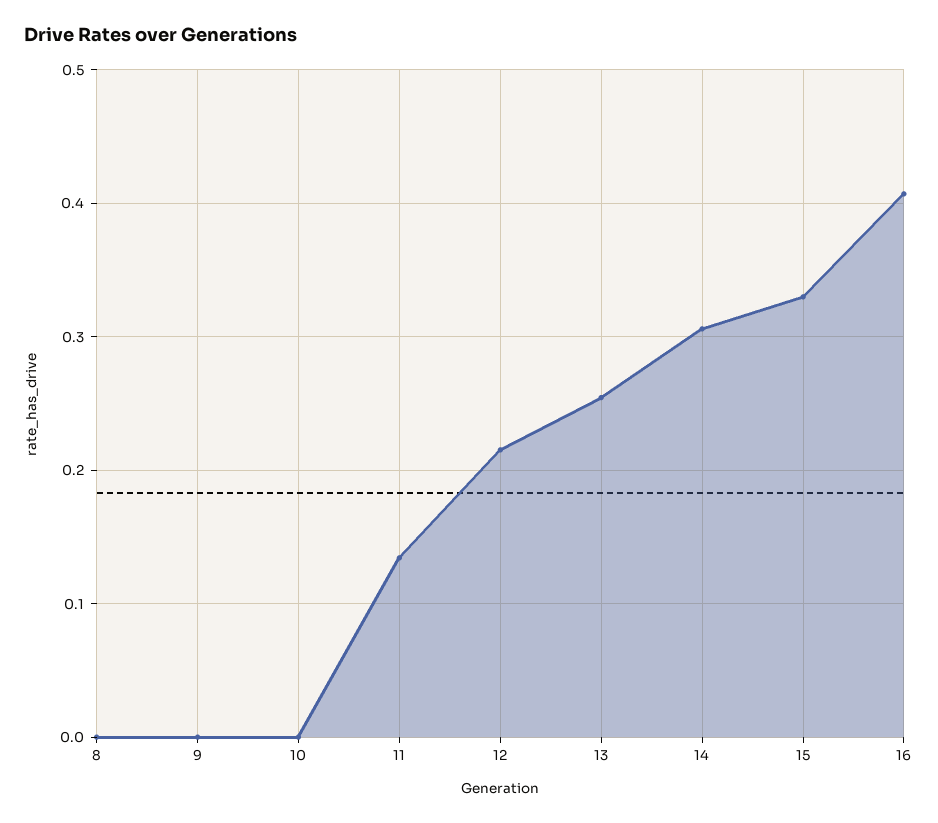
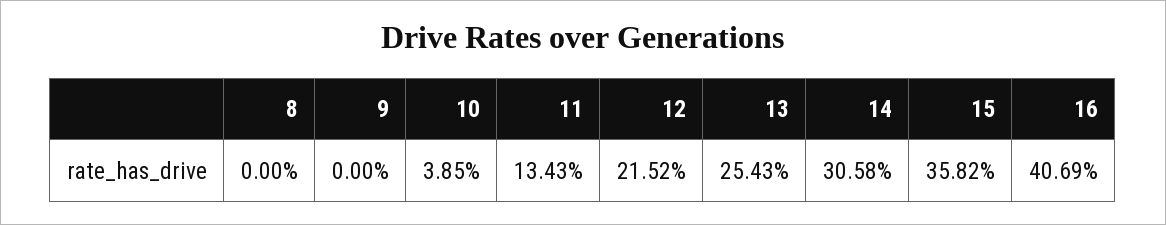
10: 0 -> 0.0385
15: 0.33 -> 0.3582

